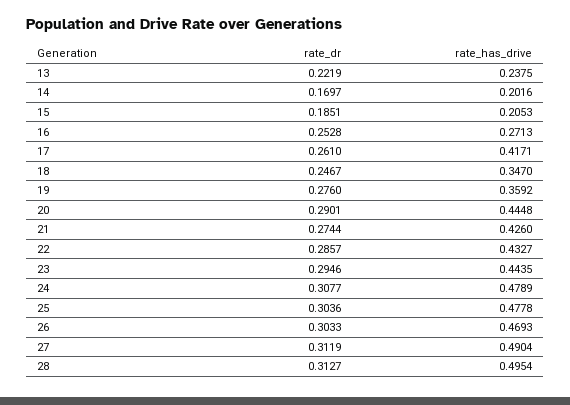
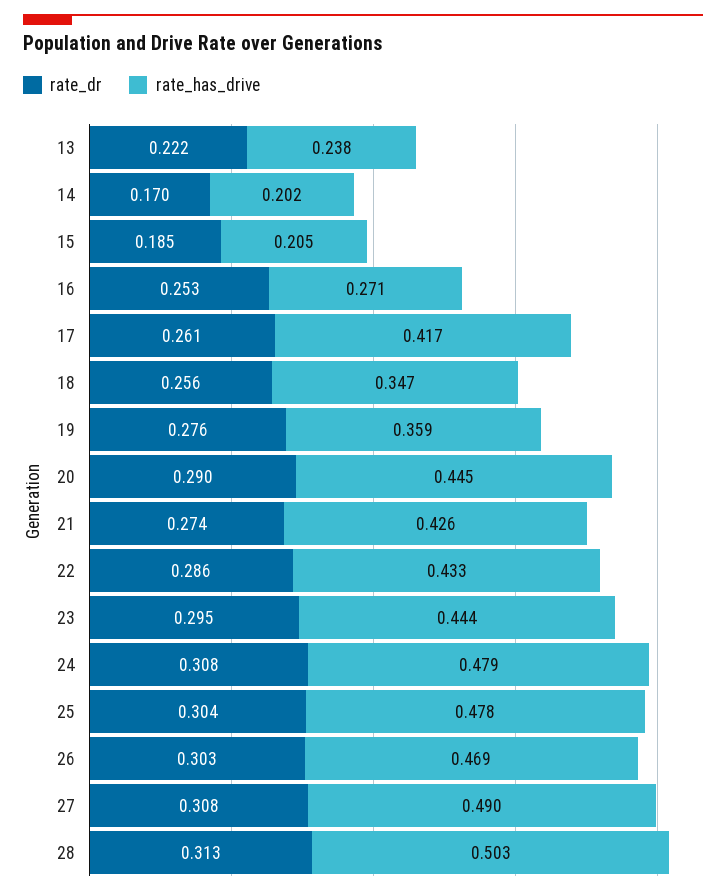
rate_dr, 18: 0.2467 -> 0.256
rate_dr, 27: 0.3119 -> 0.308
rate_has_drive, 28: 0.4954 -> 0.503

